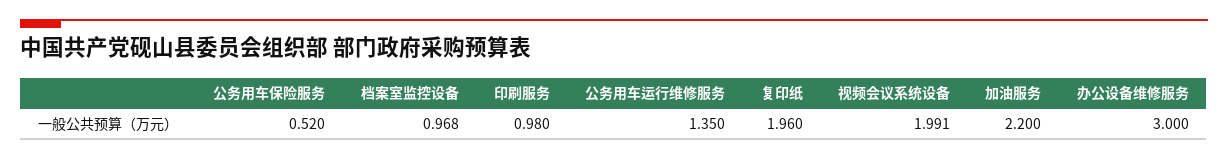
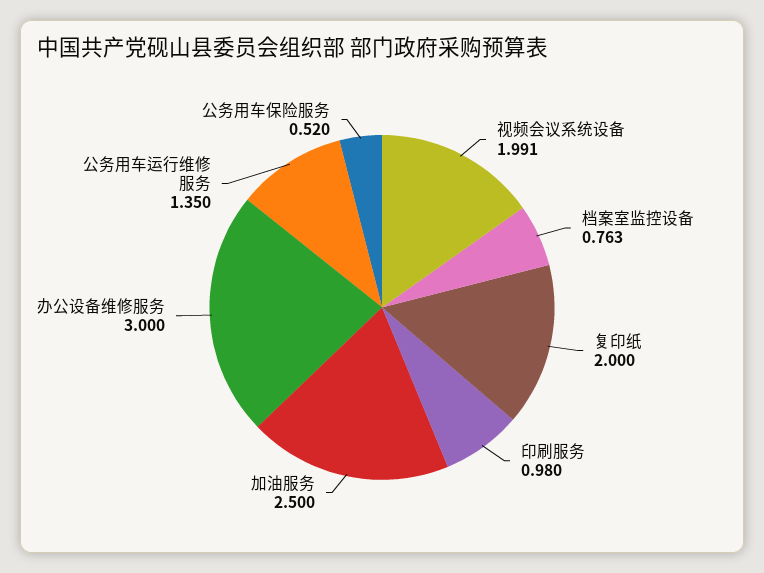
档案室监控设备: 0.968 -> 0.763
复印纸: 1.96 -> 2
加油服务: 2.2 -> 2.5

